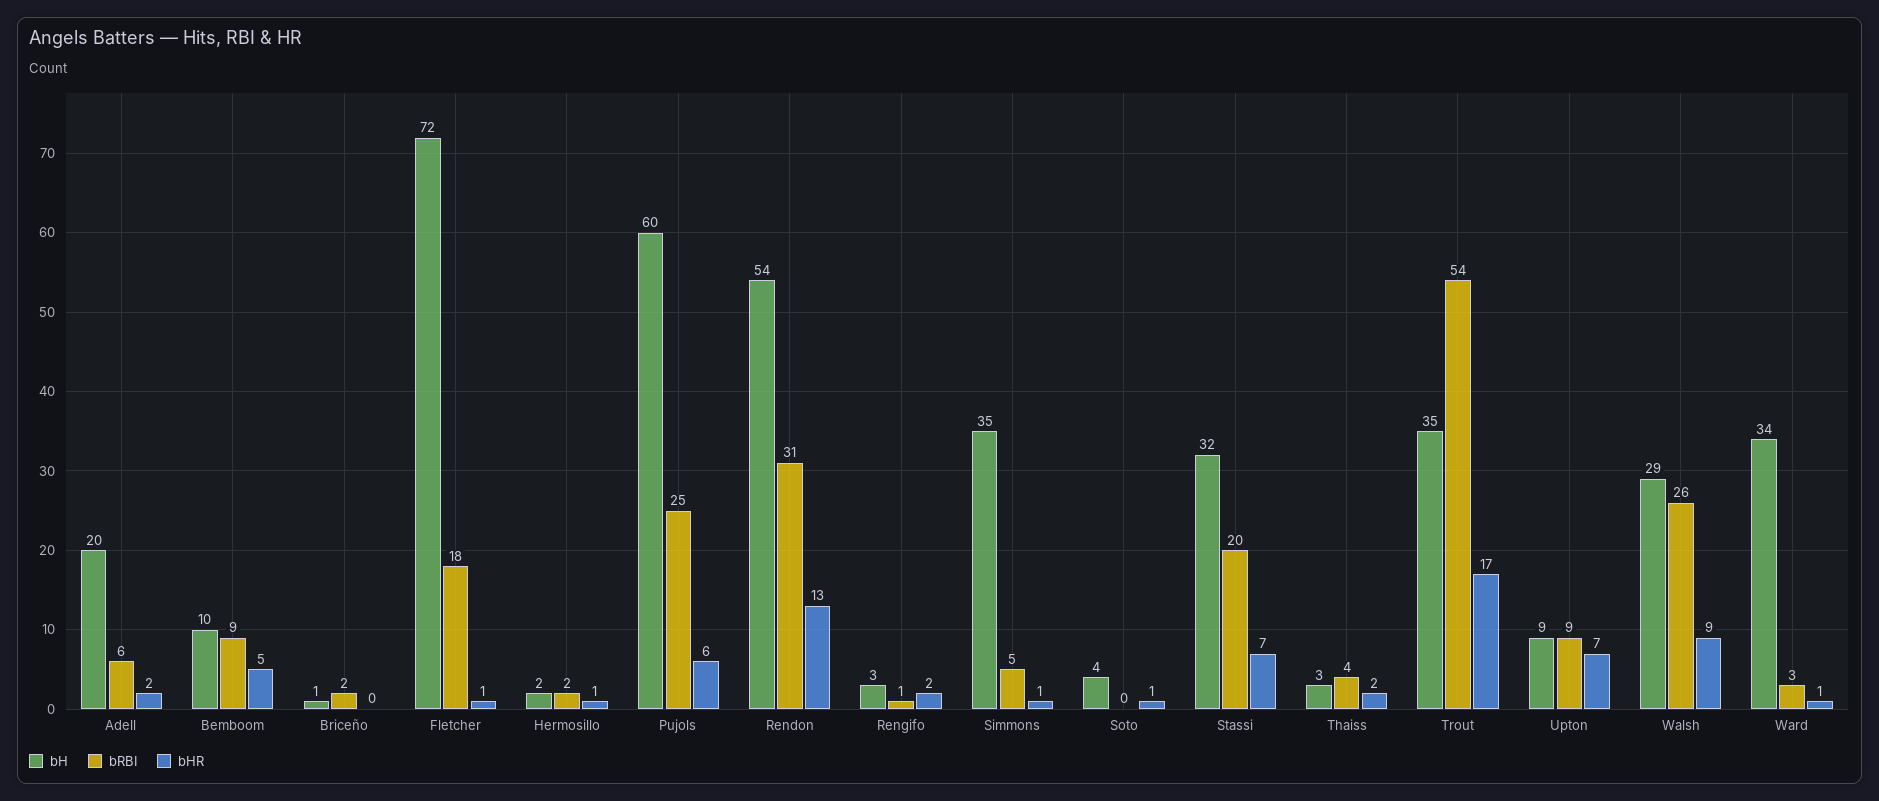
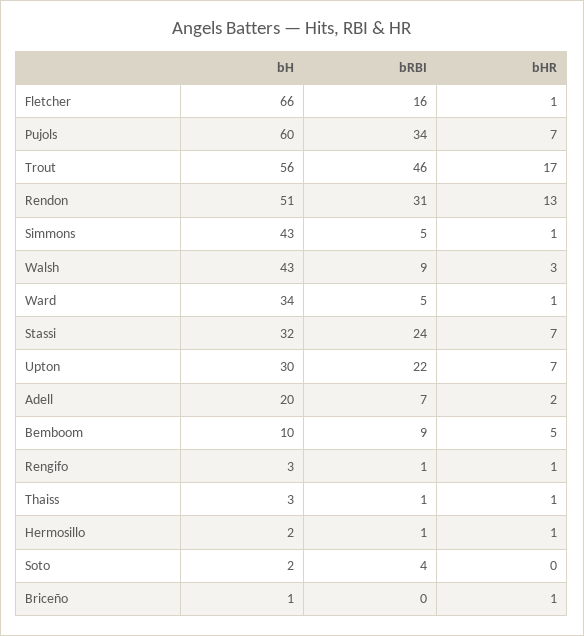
bRBI, Adell: 6 -> 7
bRBI, Briceño: 2 -> 0
bHR, Briceño: 0 -> 1
bH, Fletcher: 72 -> 66
bRBI, Fletcher: 18 -> 16
bRBI, Hermosillo: 2 -> 1
bRBI, Pujols: 25 -> 34
bHR, Pujols: 6 -> 7
bH, Rendon: 54 -> 51
bHR, Rengifo: 2 -> 1
bH, Simmons: 35 -> 43
bH, Soto: 4 -> 2
bRBI, Soto: 0 -> 4
bHR, Soto: 1 -> 0
bRBI, Stassi: 20 -> 24
bRBI, Thaiss: 4 -> 1
bHR, Thaiss: 2 -> 1
bH, Trout: 35 -> 56
bRBI, Trout: 54 -> 46
bH, Upton: 9 -> 30
bRBI, Upton: 9 -> 22
bH, Walsh: 29 -> 43
bRBI, Walsh: 26 -> 9
bHR, Walsh: 9 -> 3
bRBI, Ward: 3 -> 5

